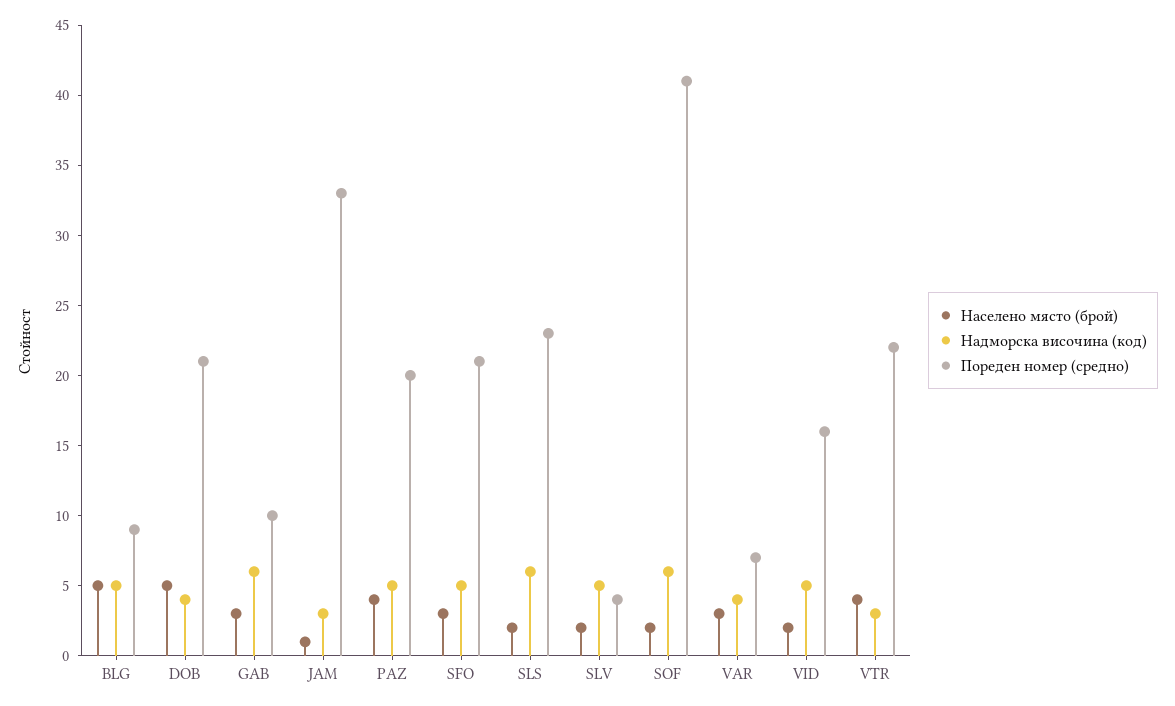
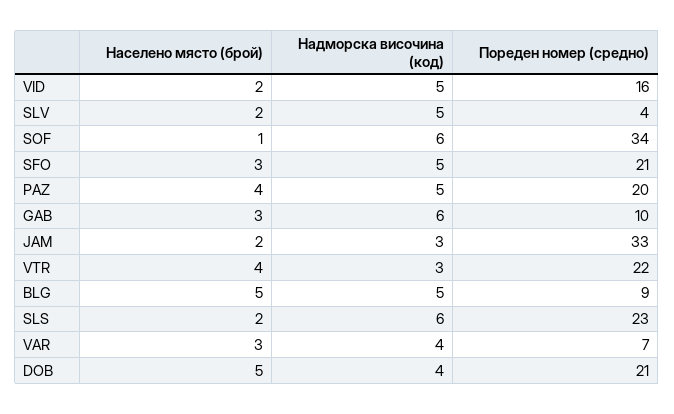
Населено място (брой), JAM: 1 -> 2
Населено място (брой), SOF: 2 -> 1
Пореден номер (средно), SOF: 41 -> 34

